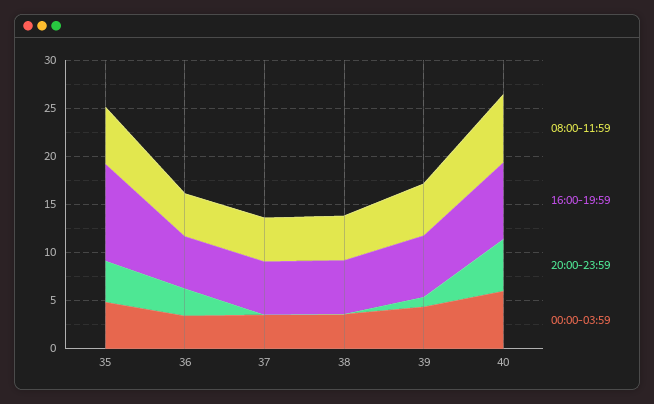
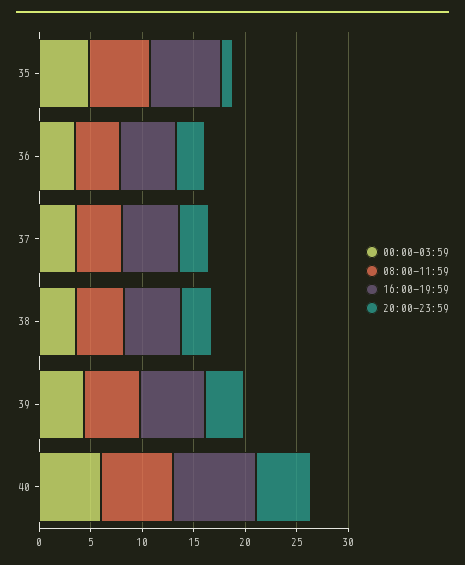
16:00-19:59, 35: 10 -> 7
20:00-23:59, 35: 4 -> 1
20:00-23:59, 37: 0 -> 3
20:00-23:59, 38: 0 -> 3
20:00-23:59, 39: 1 -> 4

